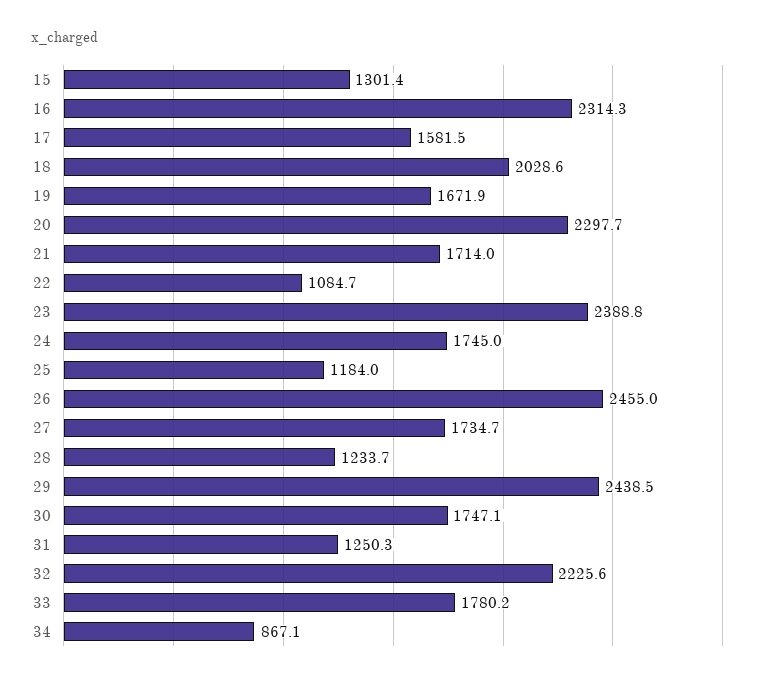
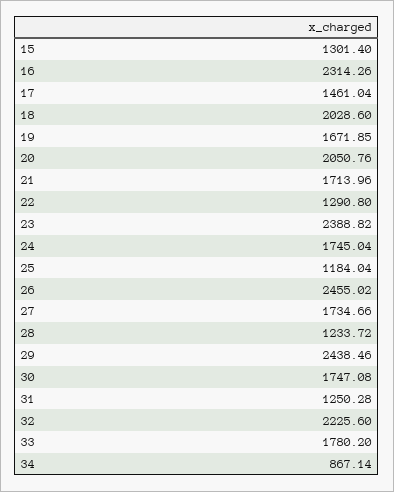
17: 1581.5 -> 1461.04
20: 2297.7 -> 2050.76
22: 1084.7 -> 1290.8

